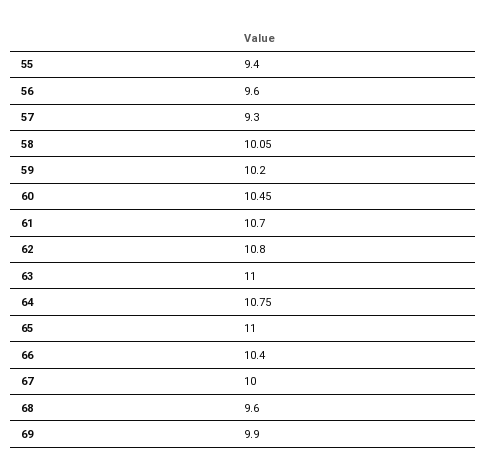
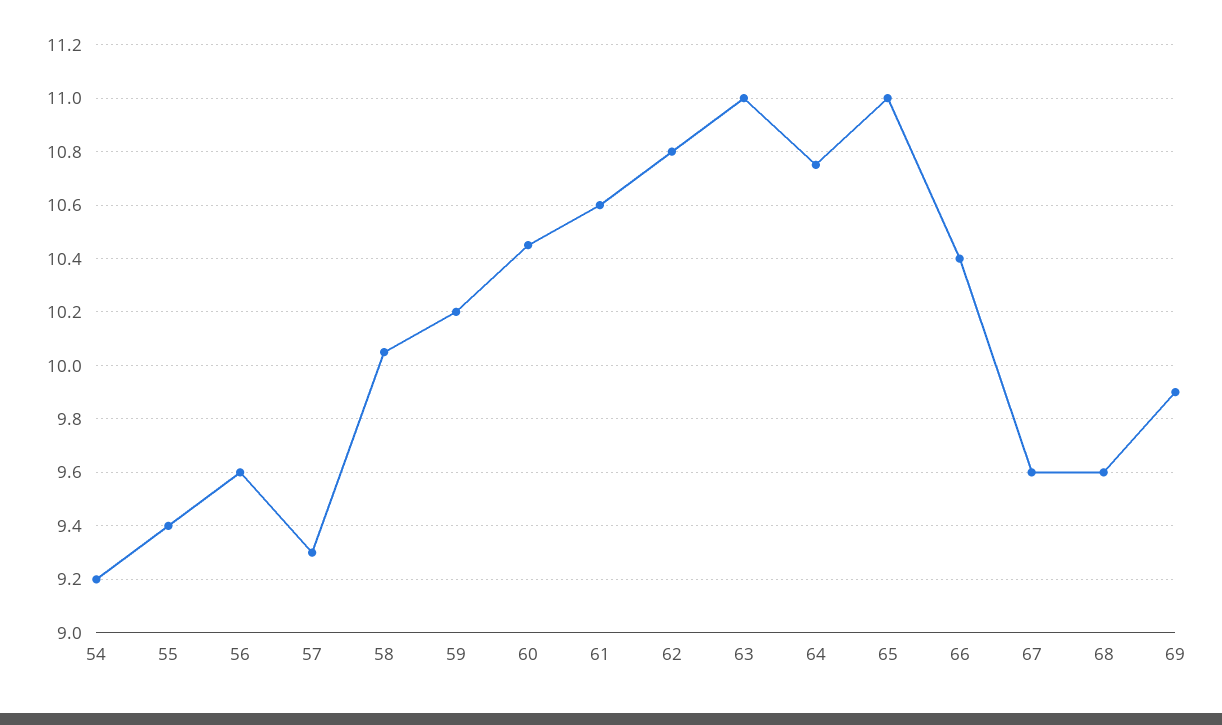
61: 10.7 -> 10.6
67: 10 -> 9.6
54: none -> 9.2

